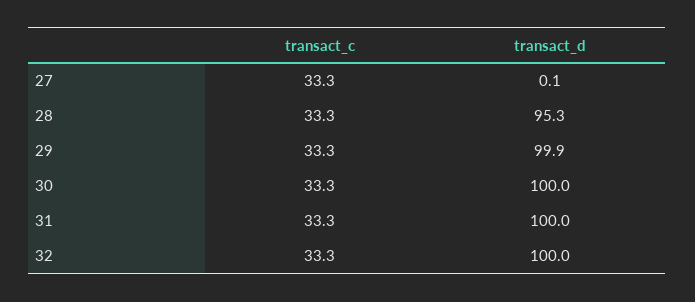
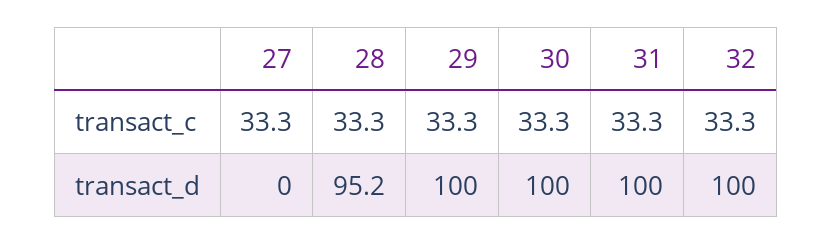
transact_d, 27: 0.1 -> 0
transact_d, 28: 95.3 -> 95.2
transact_d, 29: 99.9 -> 100

